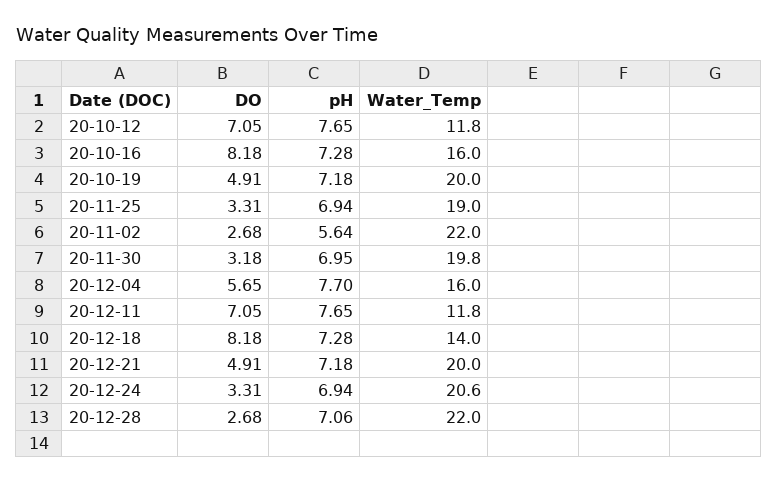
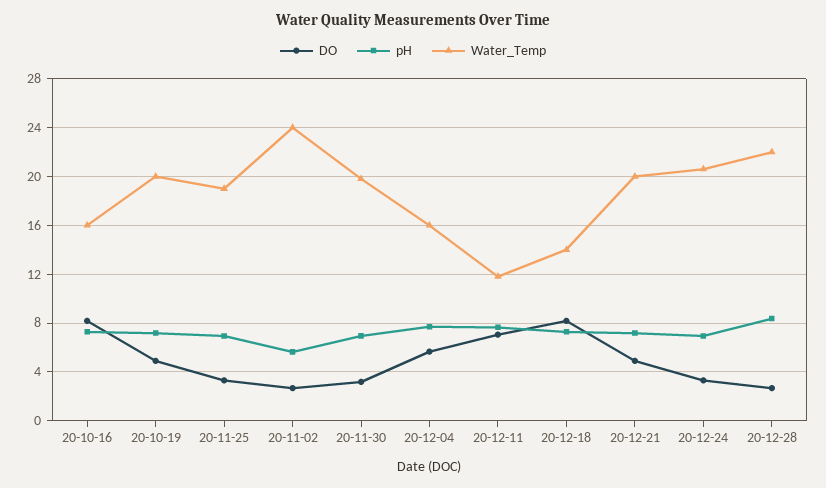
DO, 20-10-12: 7.05 -> none
pH, 20-10-12: 7.65 -> none
Water_Temp, 20-10-12: 11.8 -> none
Water_Temp, 20-11-02: 22 -> 24
pH, 20-12-28: 7.06 -> 8.5

